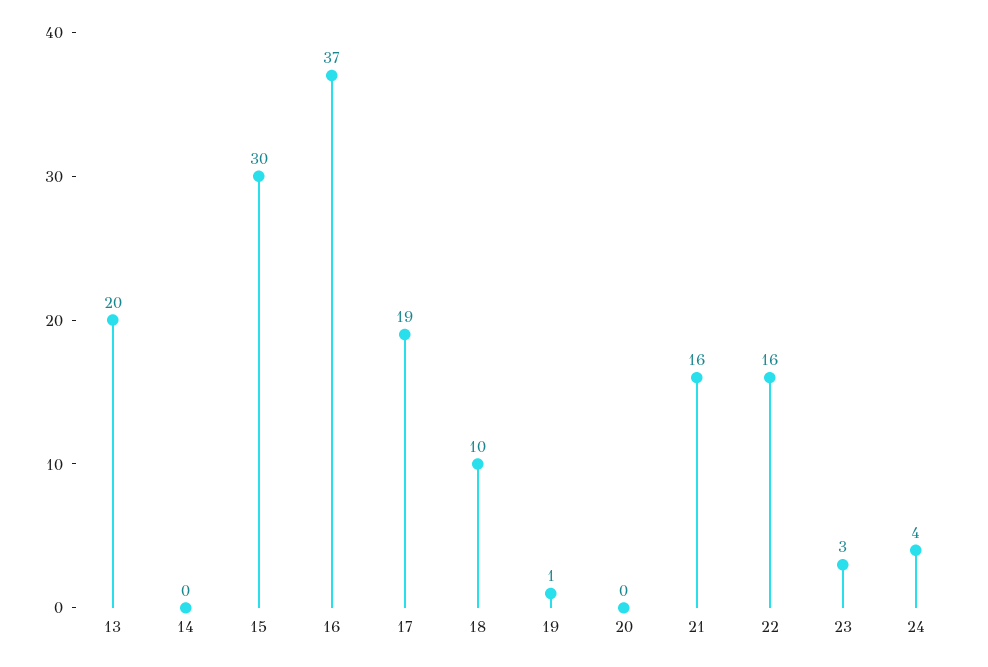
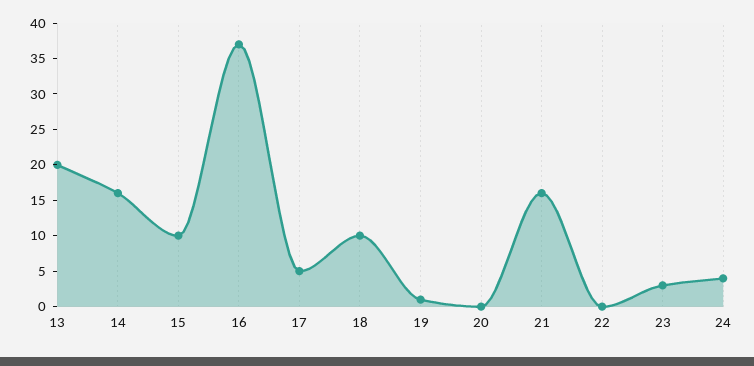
14: 0 -> 15
15: 30 -> 10
17: 19 -> 5
22: 16 -> 0

